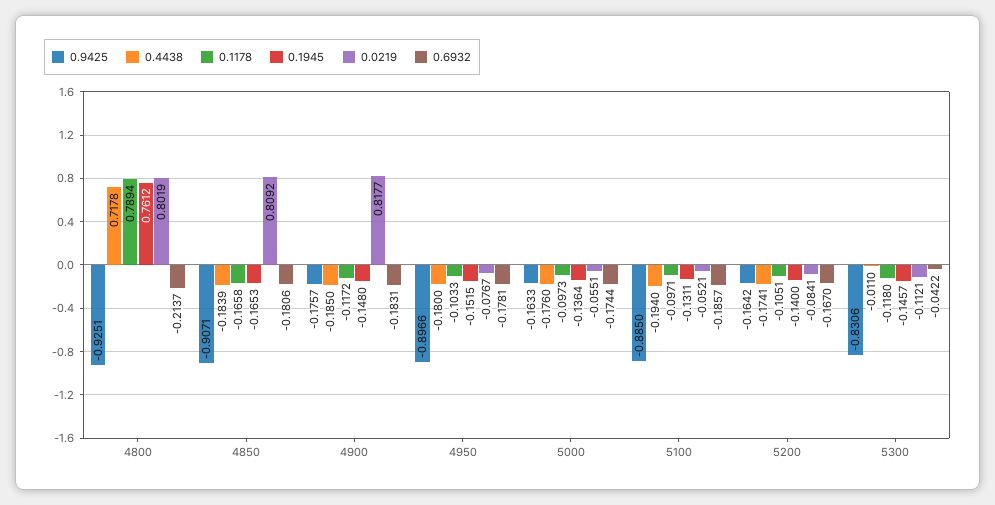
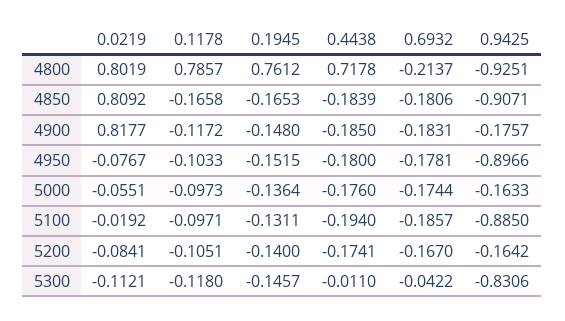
0.1178, 4800: 0.7894 -> 0.7857
0.0219, 5100: -0.0521 -> -0.0192

